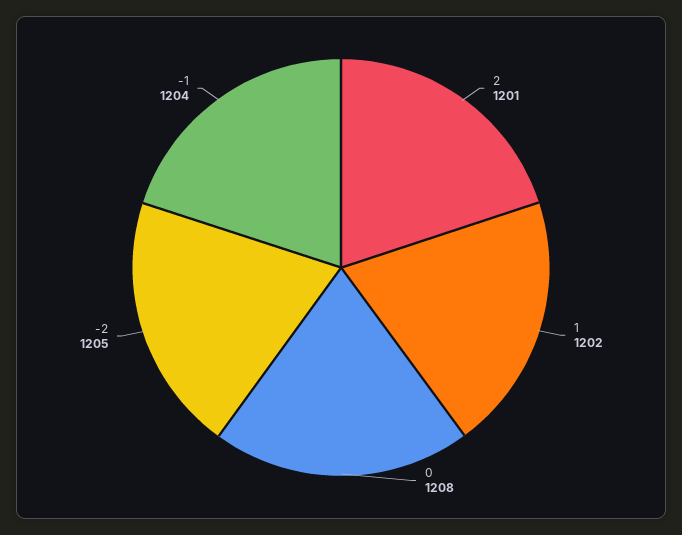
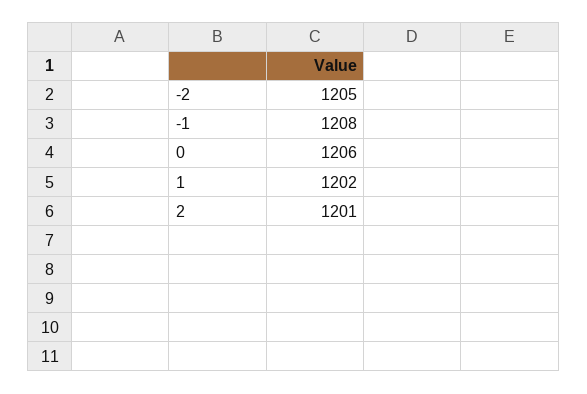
0: 1208 -> 1206
-1: 1204 -> 1208

